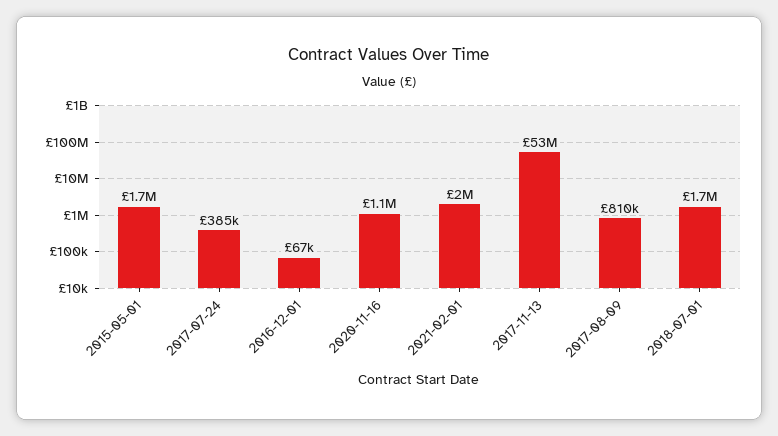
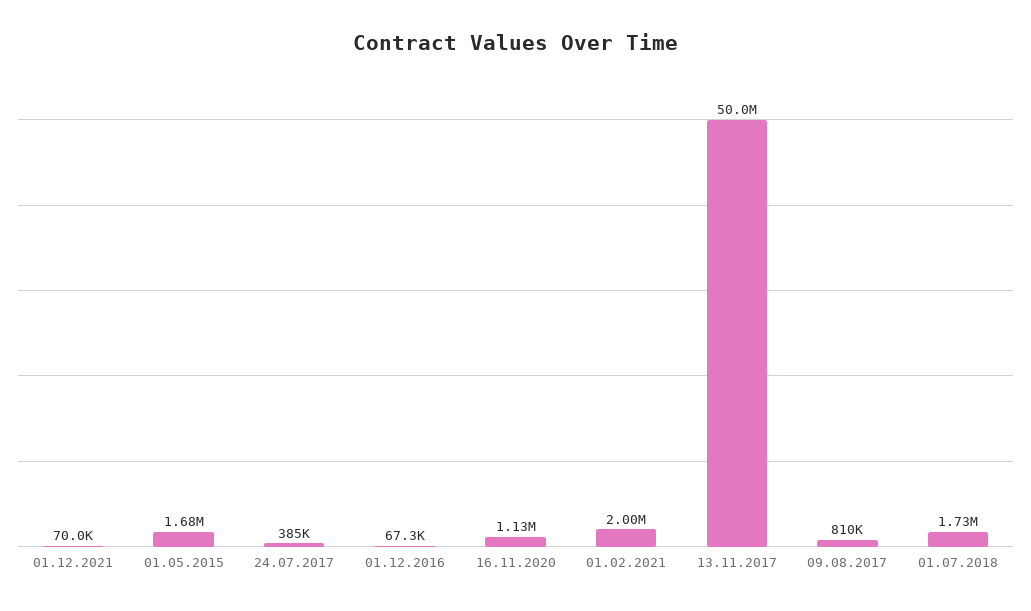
2017-11-13: 53000000 -> 50000000
01.12.2021: none -> 70000

